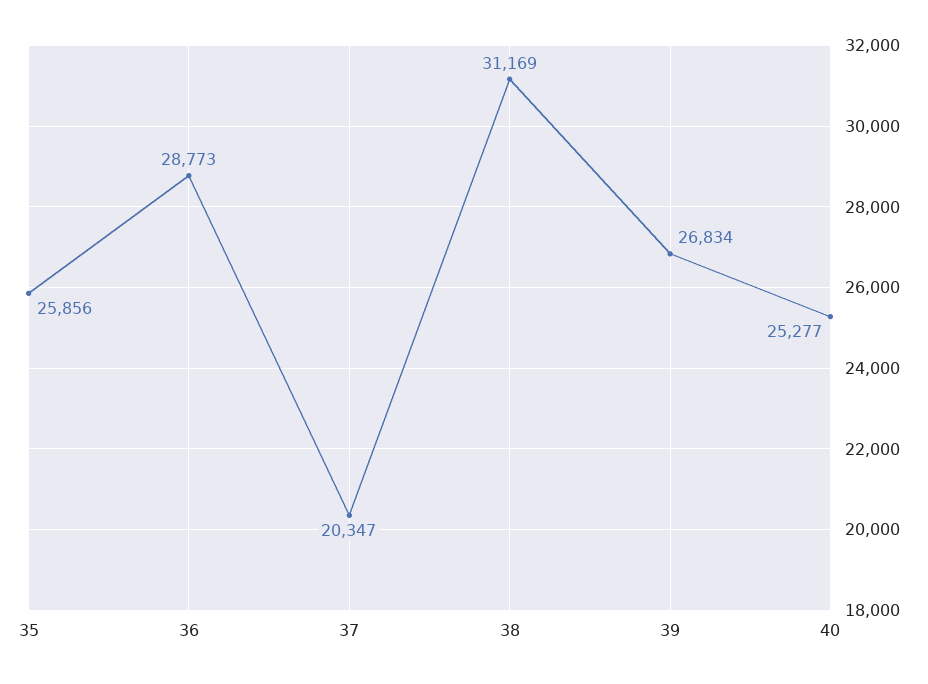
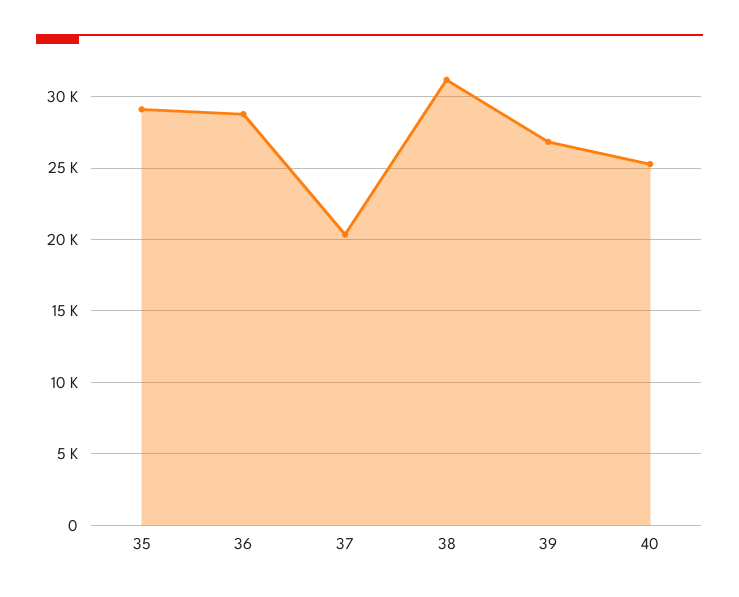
35: 25856 -> 29000

